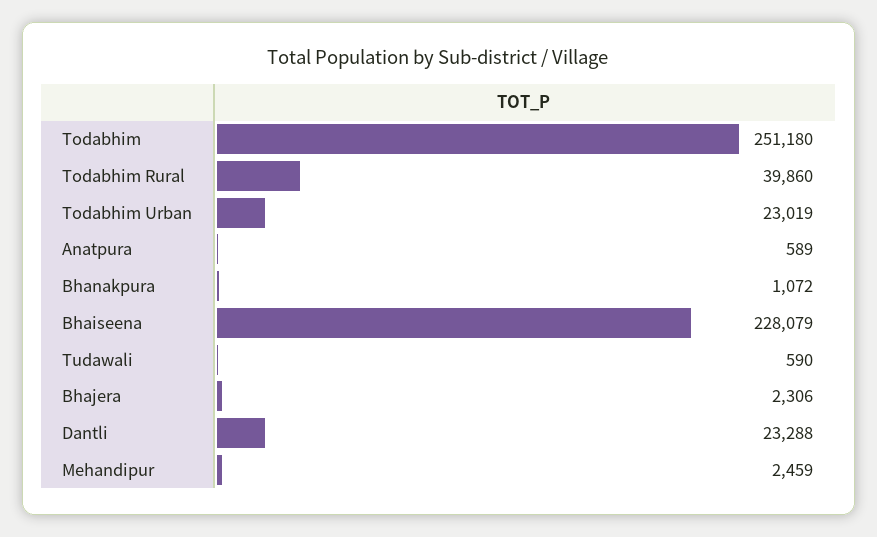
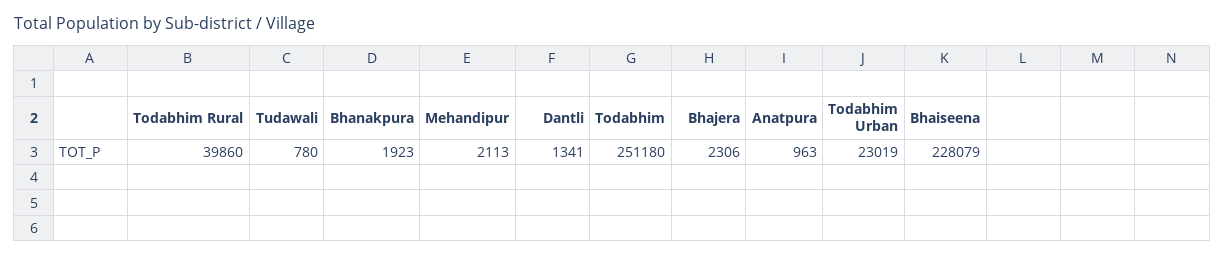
Anatpura: 589 -> 963
Bhanakpura: 1072 -> 1923
Tudawali: 590 -> 780
Dantli: 23288 -> 1341
Mehandipur: 2459 -> 2113

